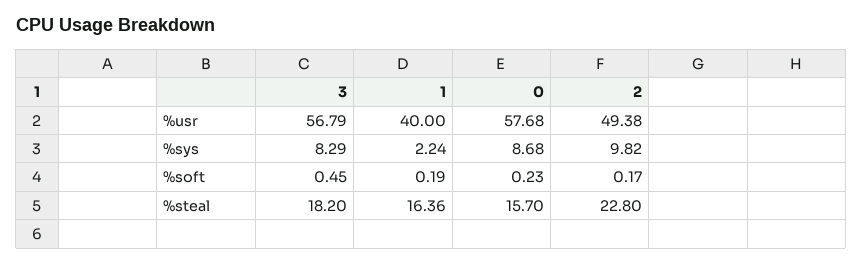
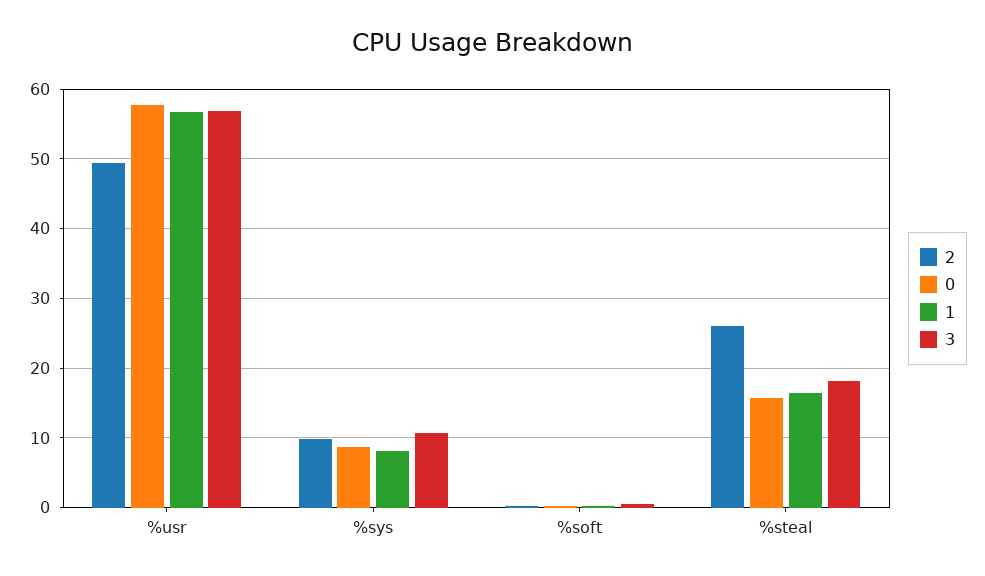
1, %usr: 40 -> 57
3, %sys: 8.29 -> 11
1, %sys: 2.24 -> 8
2, %steal: 22.8 -> 26

